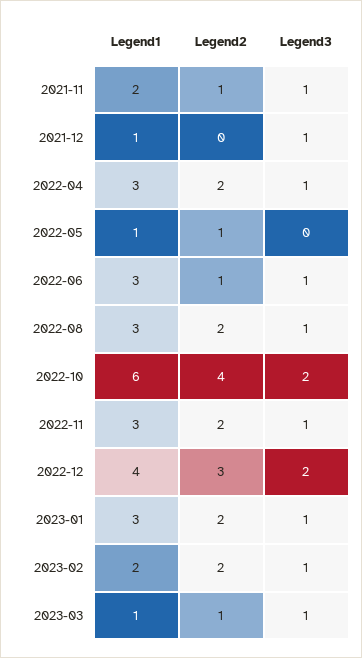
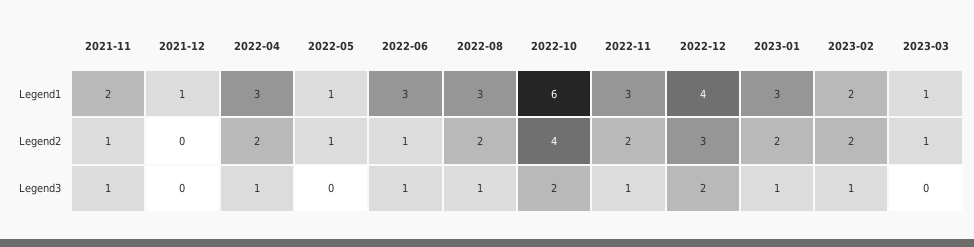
Legend3, 2021-12: 1 -> 0
Legend3, 2023-03: 1 -> 0

